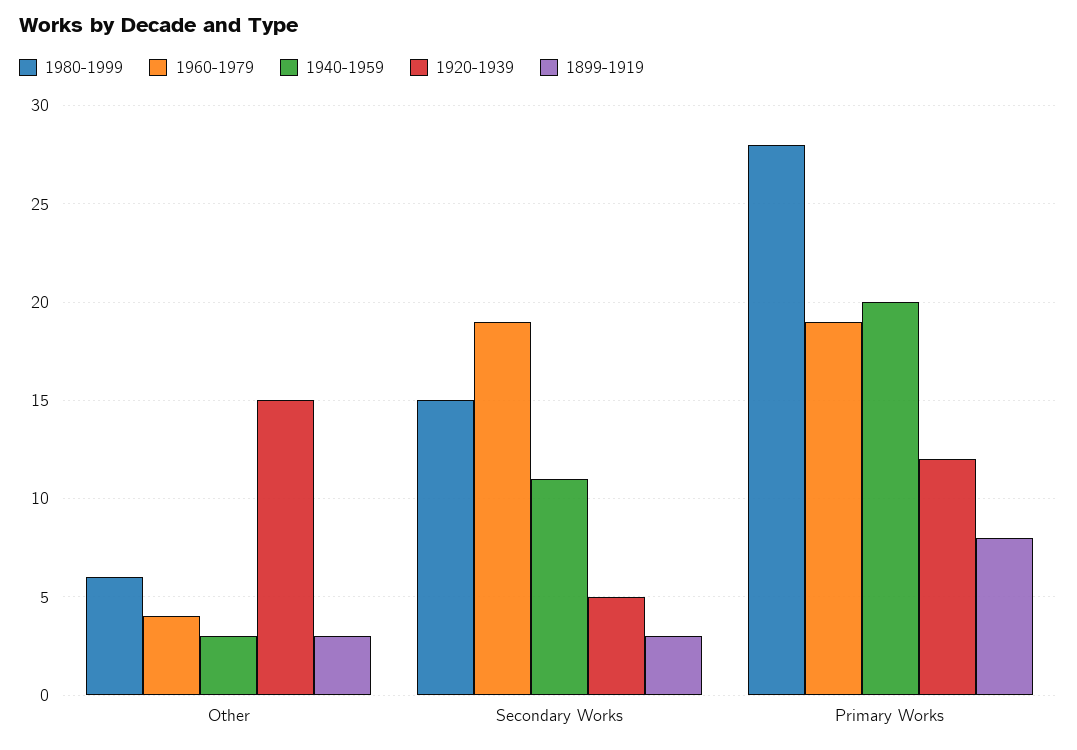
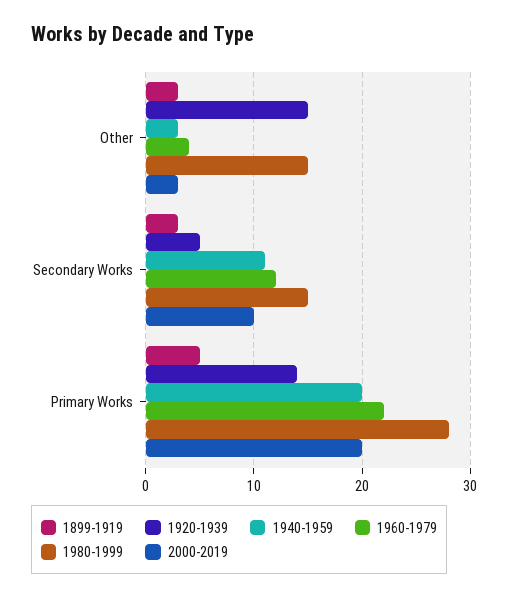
1980-1999, Other: 6 -> 15
1960-1979, Secondary Works: 19 -> 12
1960-1979, Primary Works: 19 -> 22
1920-1939, Primary Works: 12 -> 14
1899-1919, Primary Works: 8 -> 5
2000-2019, Other: none -> 3
2000-2019, Secondary Works: none -> 10
2000-2019, Primary Works: none -> 20

